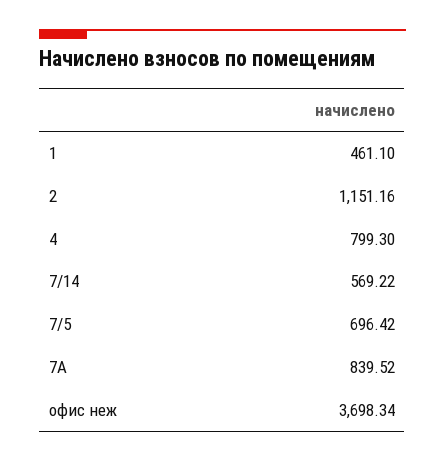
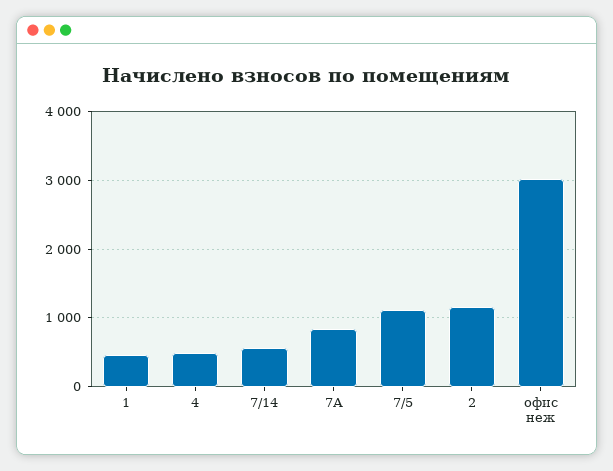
4: 799.3 -> 500
7/5: 696.42 -> 1100
офис неж: 3698.34 -> 3000

